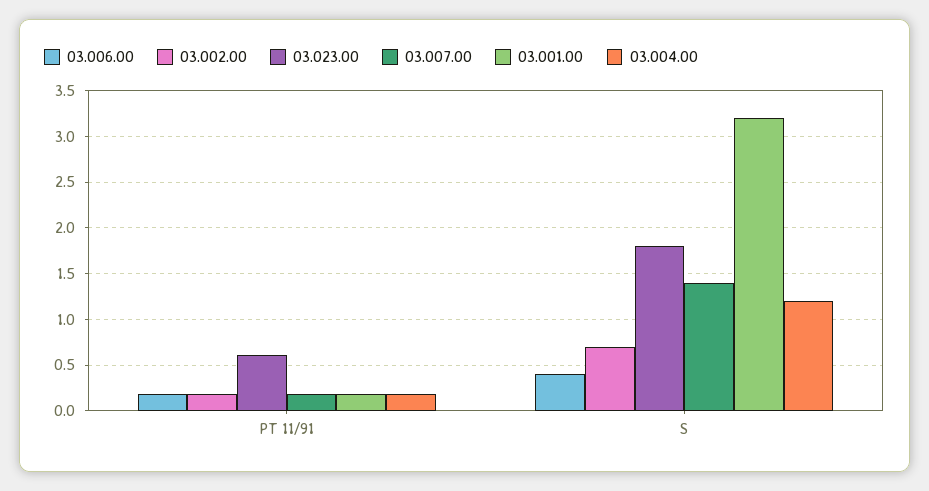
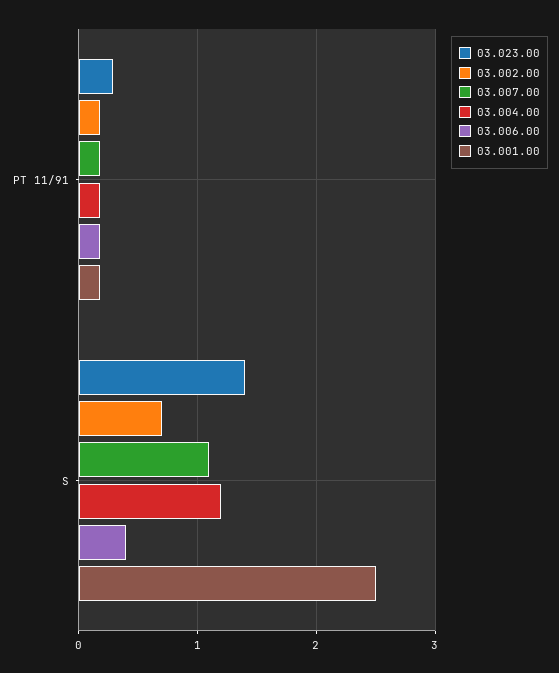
03.023.00, PT 11/91: 0.6 -> 0.3
03.023.00, S: 1.8 -> 1.4
03.007.00, S: 1.4 -> 1.1
03.001.00, S: 3.2 -> 2.5

